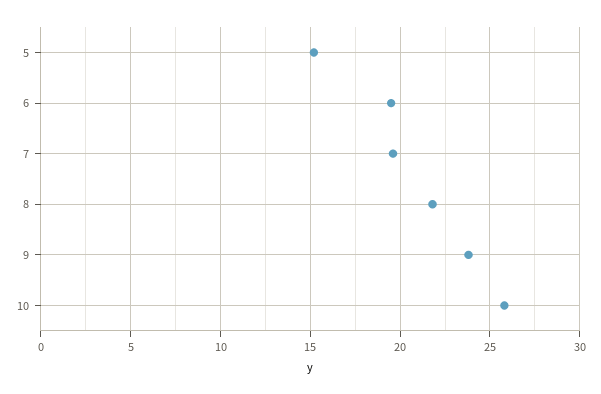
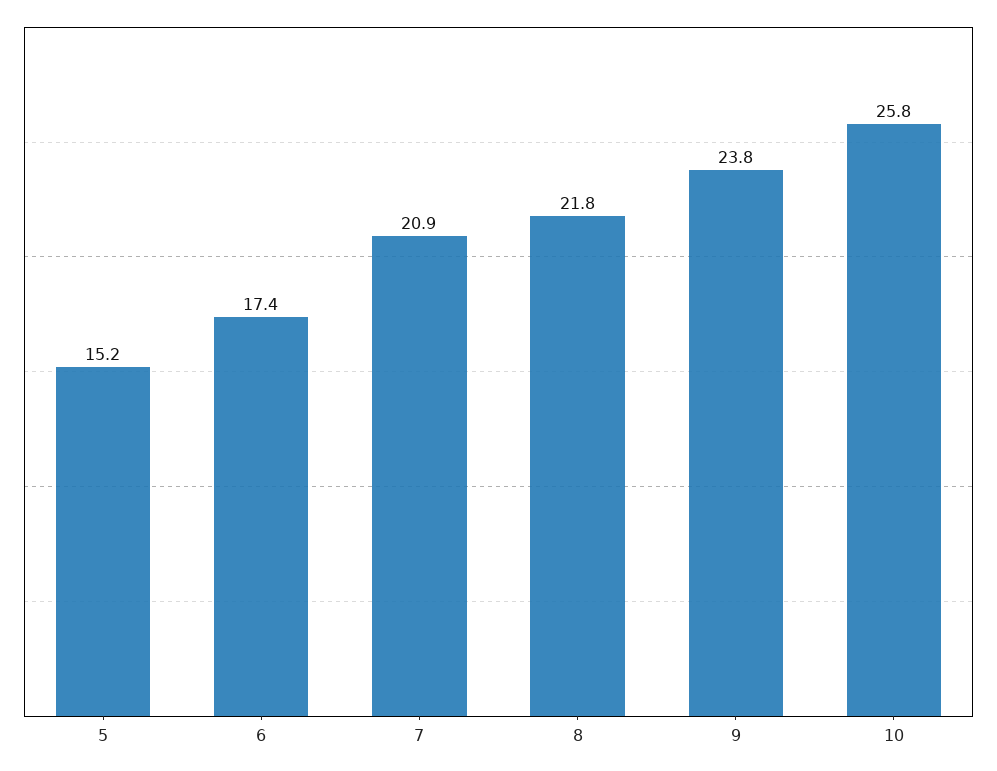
6: 19.5 -> 17.4
7: 19.5 -> 20.9

